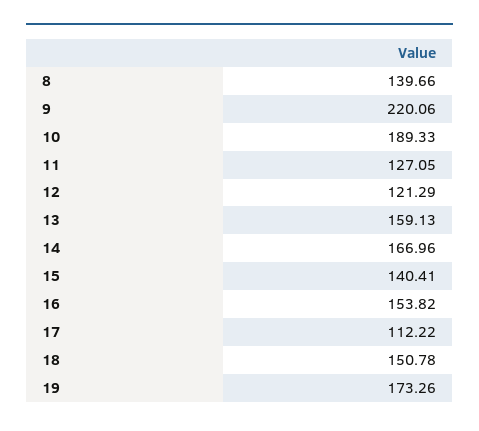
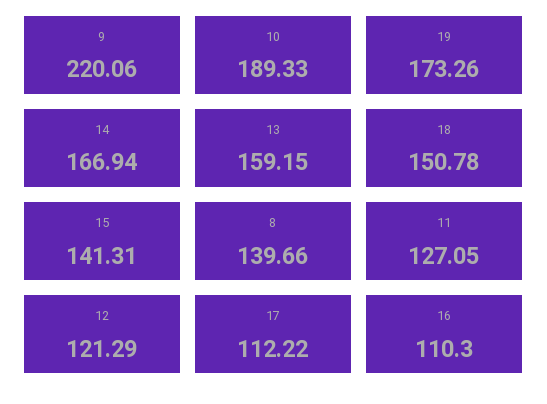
13: 159.13 -> 159.15
14: 166.96 -> 166.94
15: 140.41 -> 141.31
16: 153.82 -> 110.3

